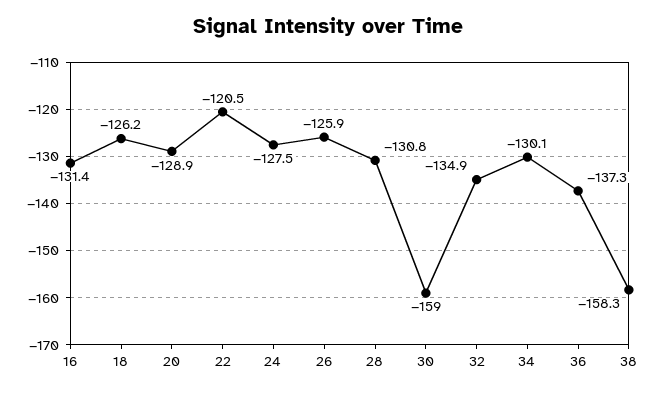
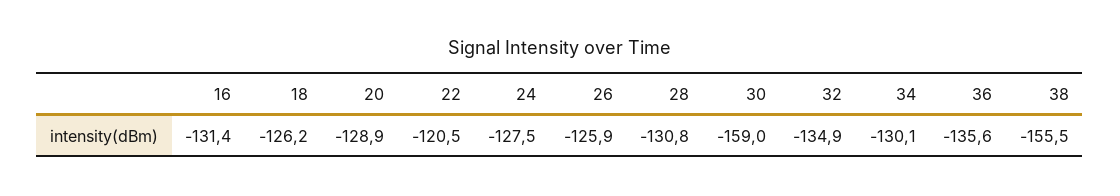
36: -137.3 -> -135.6
38: -158.3 -> -155.5

